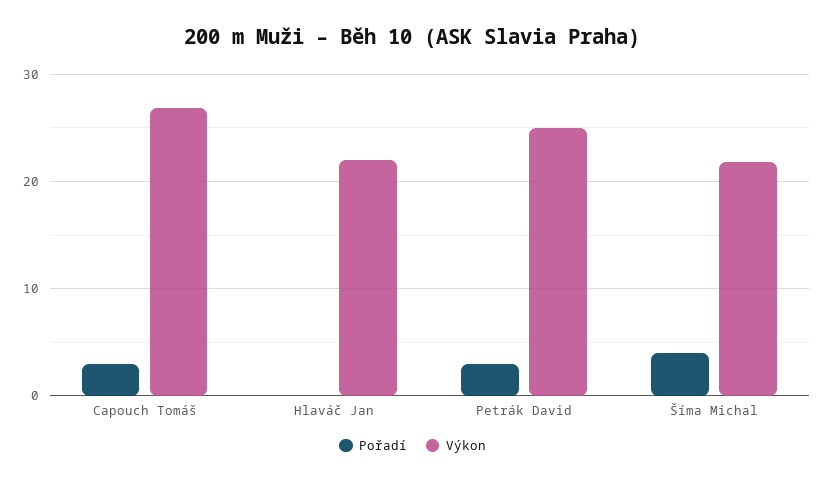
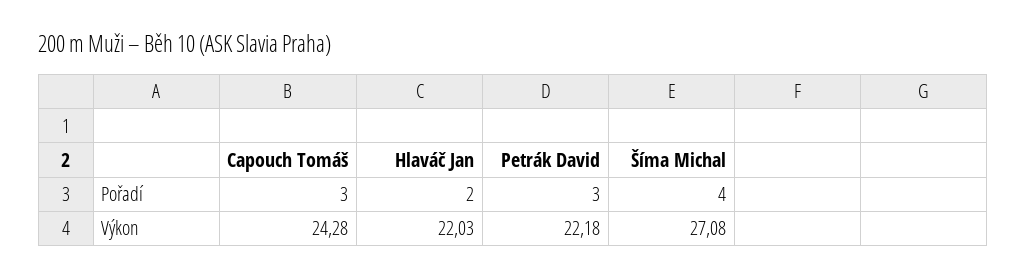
Výkon, Capouch Tomáš: 27 -> 24.28
Pořadí, Hlaváč Jan: 0 -> 2
Výkon, Petrák David: 25 -> 22.18
Výkon, Šíma Michal: 22 -> 27.08

